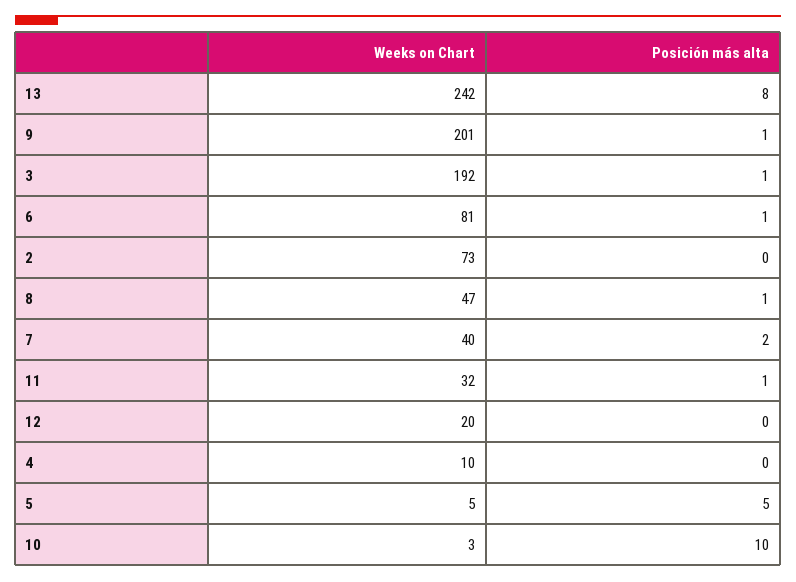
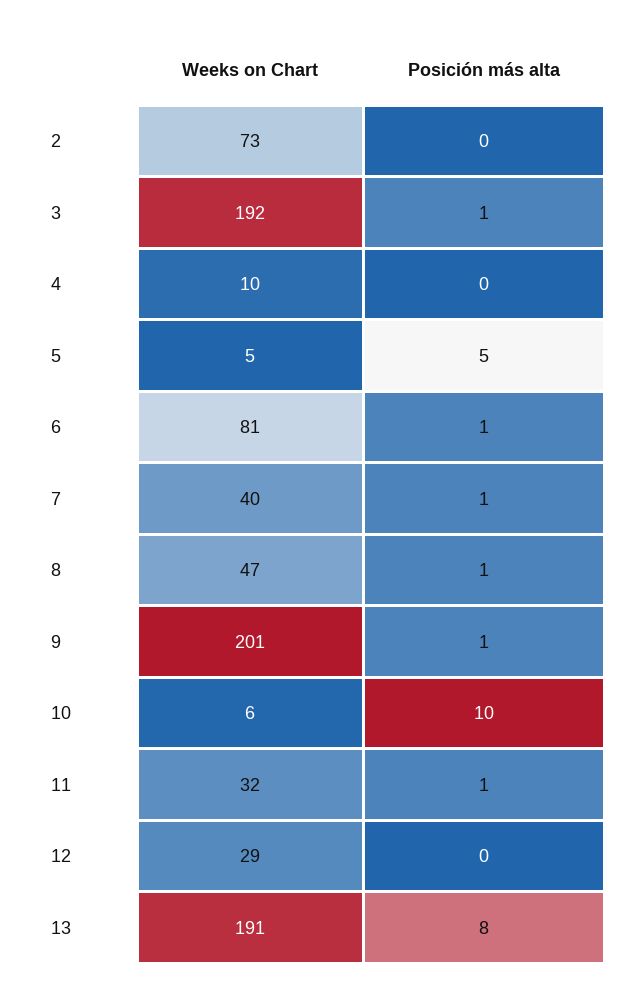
Weeks on Chart, 13: 242 -> 191
Posición más alta, 7: 2 -> 1
Weeks on Chart, 12: 20 -> 29
Weeks on Chart, 10: 3 -> 6

